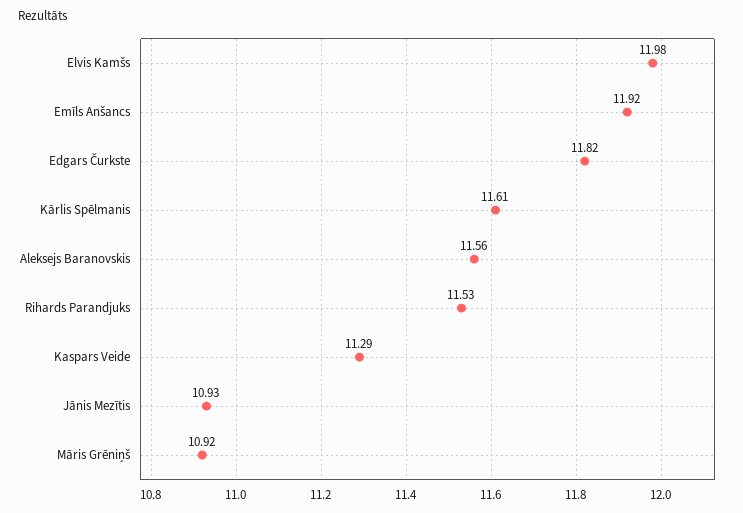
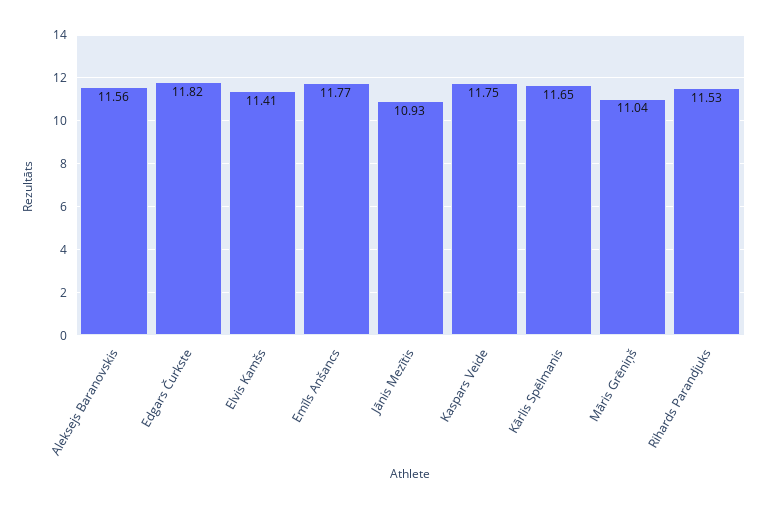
Elvis Kamšs: 11.98 -> 11.41
Emīls Anšancs: 11.92 -> 11.77
Kārlis Spēlmanis: 11.61 -> 11.65
Kaspars Veide: 11.29 -> 11.75
Māris Grēniņš: 10.92 -> 11.04

